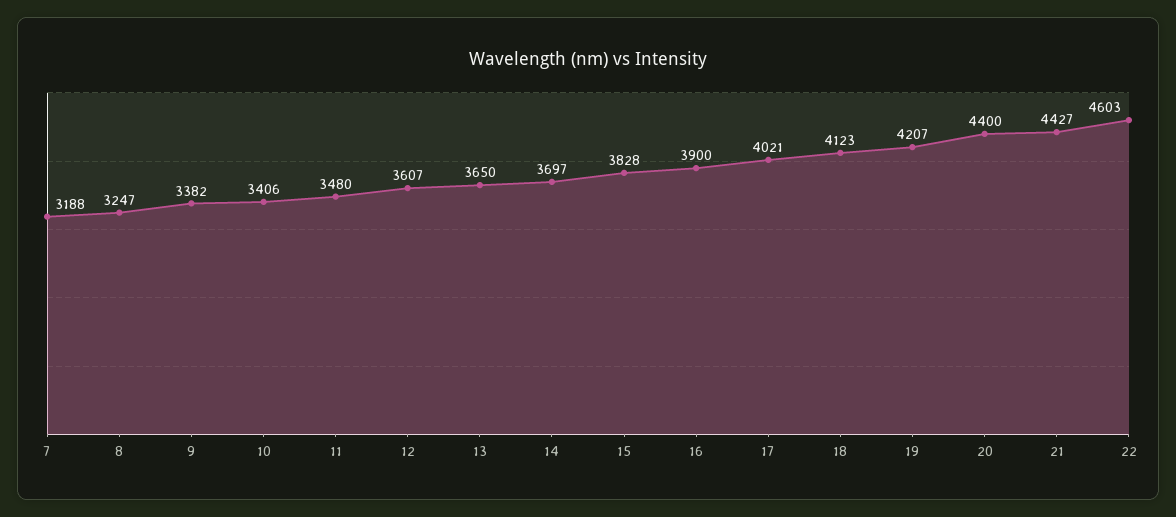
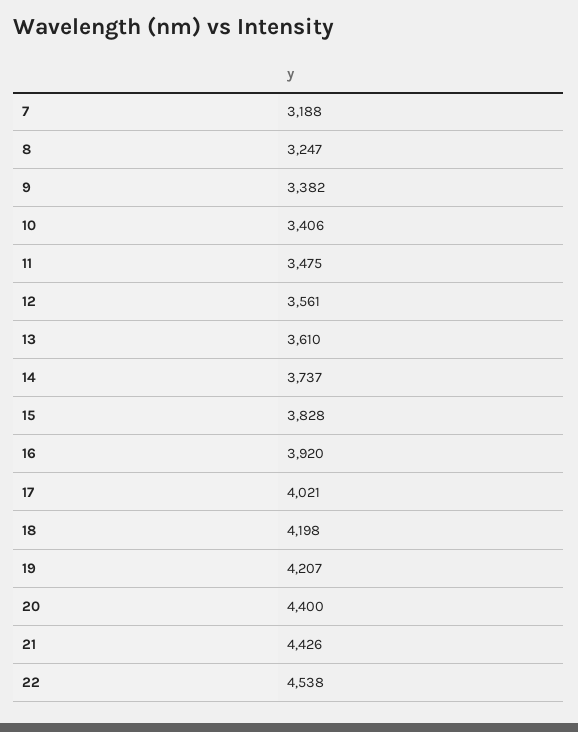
11: 3480 -> 3475
12: 3607 -> 3561
13: 3650 -> 3610
14: 3697 -> 3737
16: 3900 -> 3920
18: 4123 -> 4198
21: 4427 -> 4426
22: 4603 -> 4538

